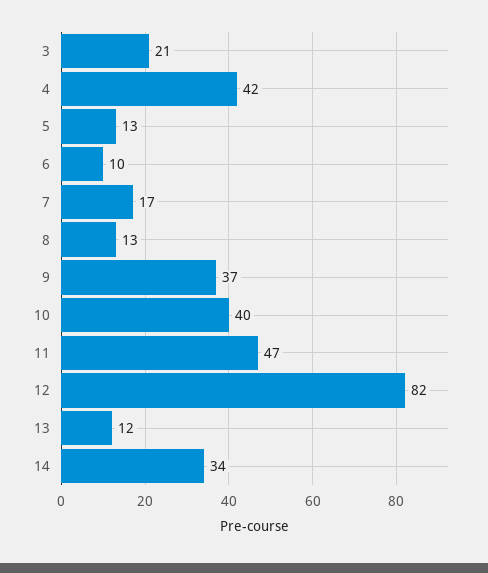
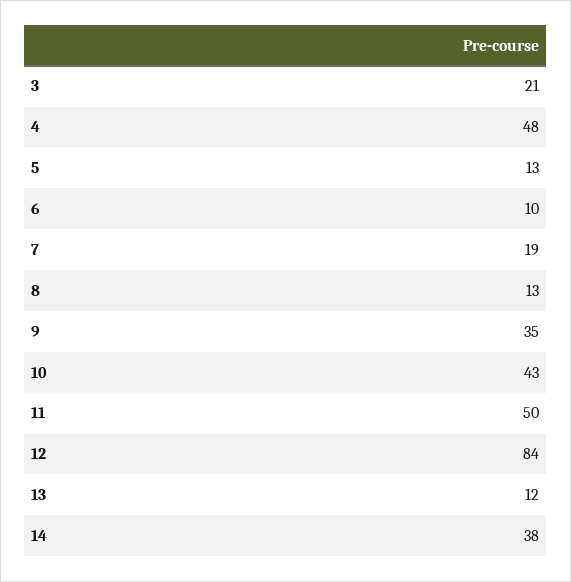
4: 42 -> 48
7: 17 -> 19
9: 37 -> 35
10: 40 -> 43
11: 47 -> 50
12: 82 -> 84
14: 34 -> 38

